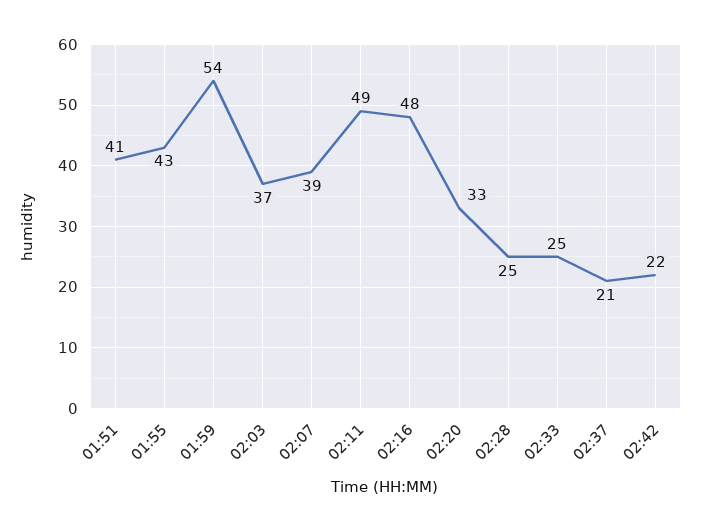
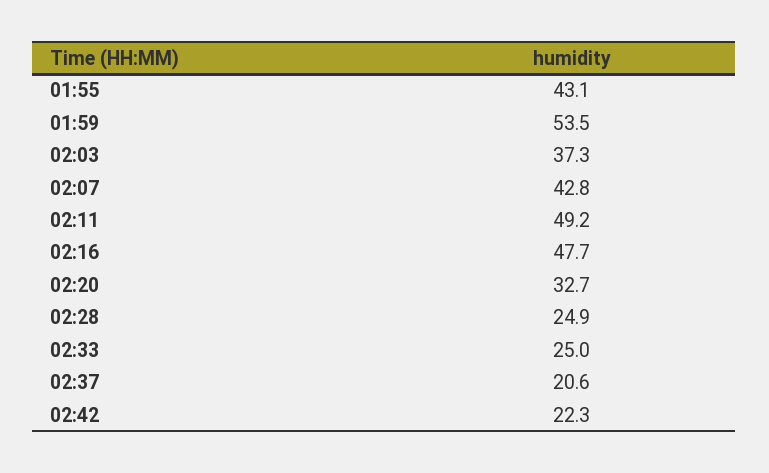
01:51: 41 -> none
02:07: 39 -> 42.8

